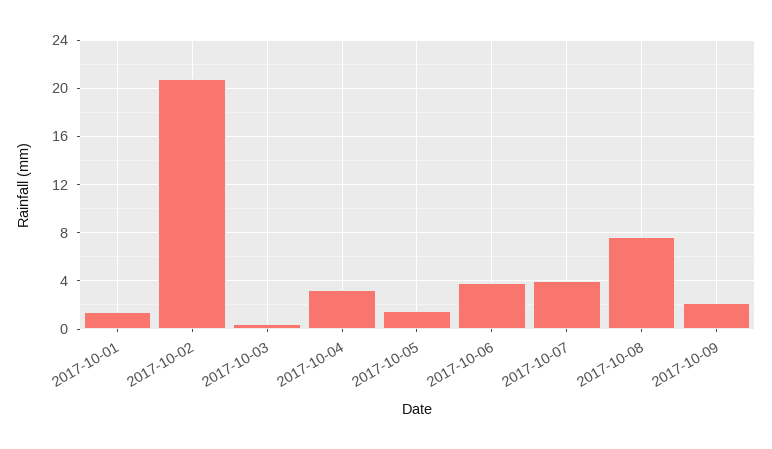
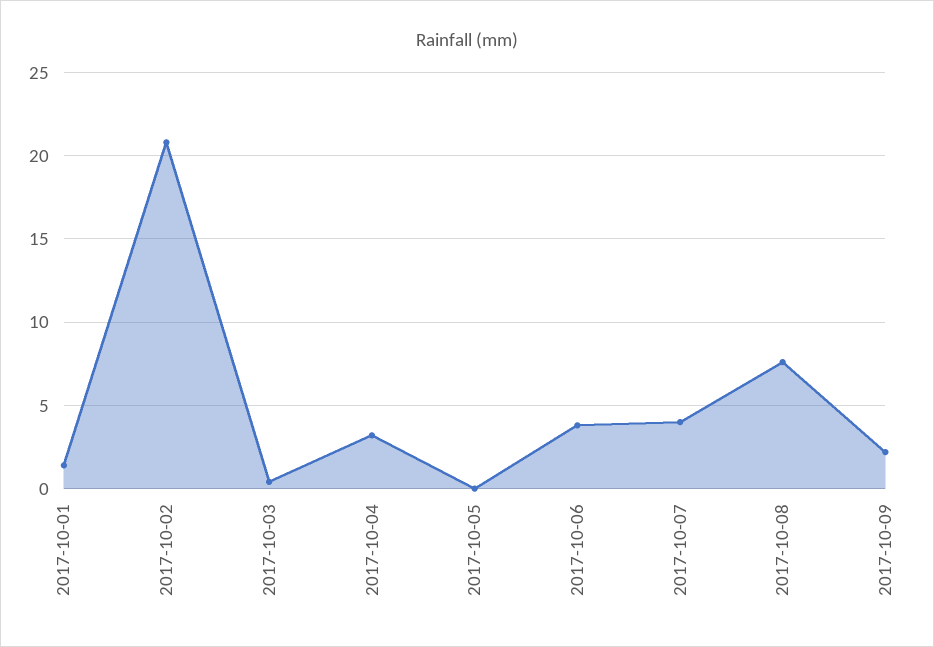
2017-10-05: 1.5 -> 0

